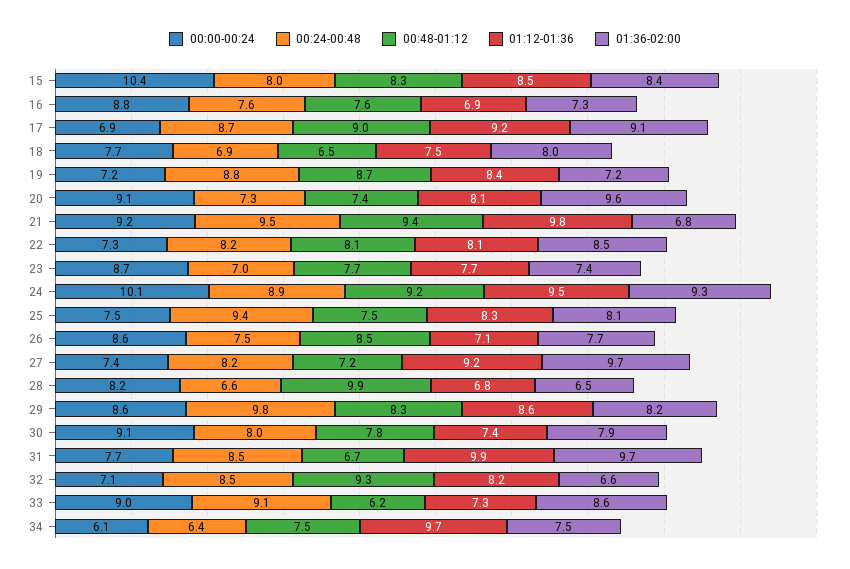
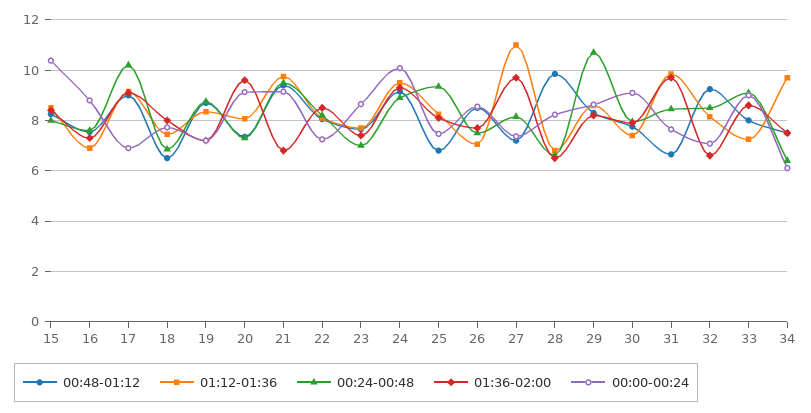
00:24-00:48, 17: 8.7 -> 10.25
00:48-01:12, 25: 7.5 -> 6.75
01:12-01:36, 27: 9.2 -> 11
00:24-00:48, 29: 9.8 -> 10.75
00:48-01:12, 33: 6.2 -> 8

